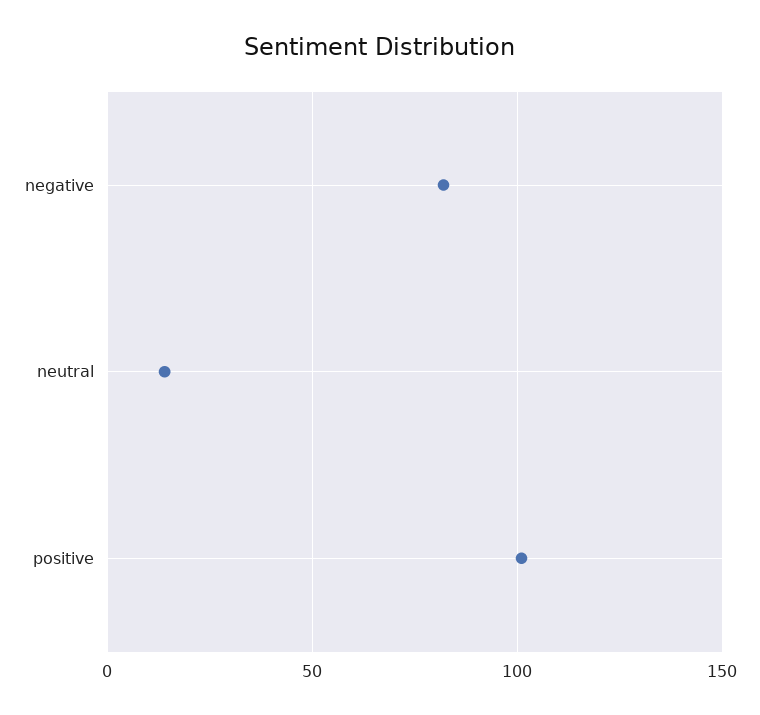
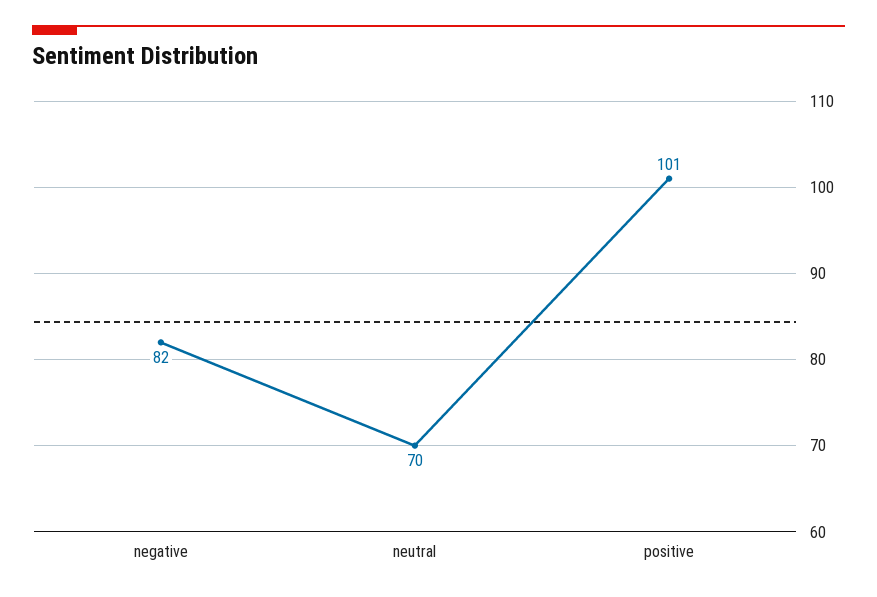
neutral: 15 -> 70

